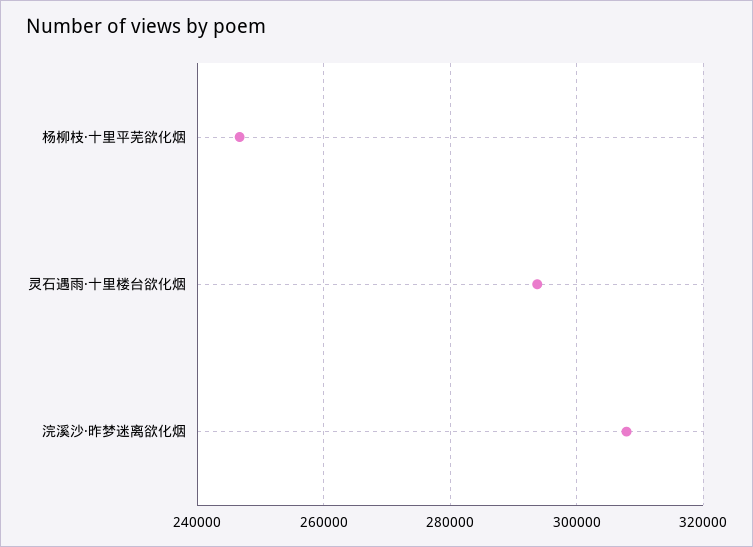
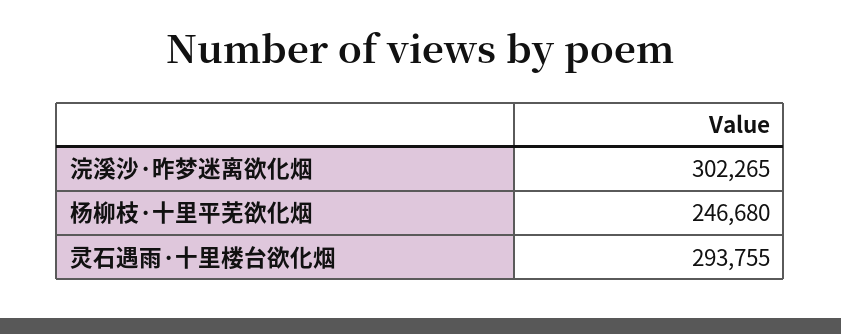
浣溪沙·昨梦迷离欲化烟: 308000 -> 302265

